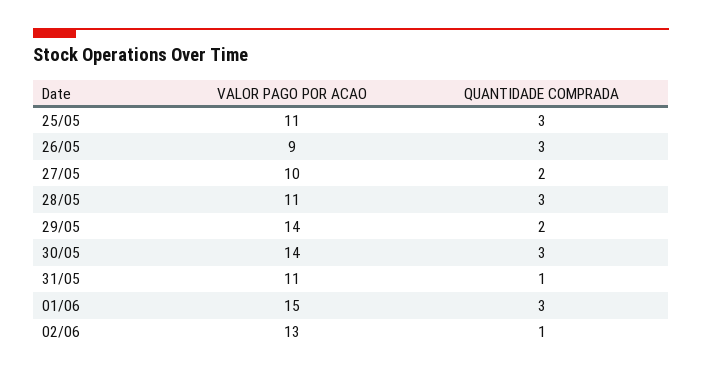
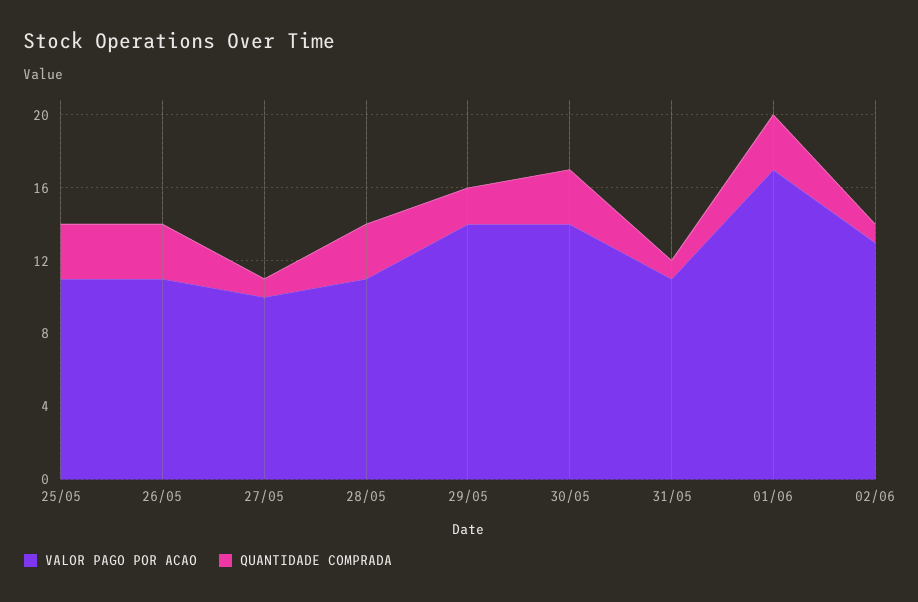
VALOR PAGO POR ACAO, 26/05: 9 -> 11
QUANTIDADE COMPRADA, 27/05: 2 -> 1
VALOR PAGO POR ACAO, 01/06: 15 -> 17

